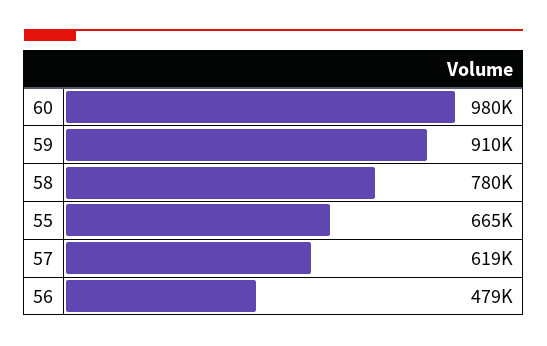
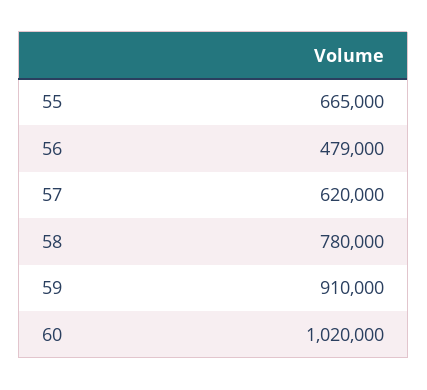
60: 980000 -> 1020000
57: 619000 -> 620000

